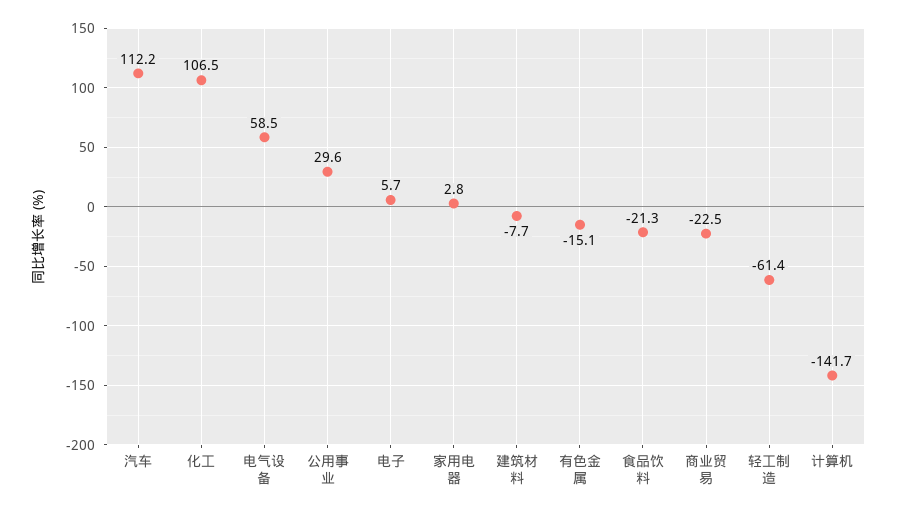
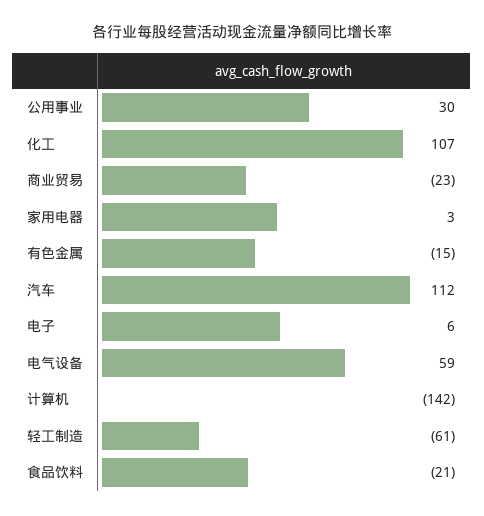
建筑材料: -7.7 -> none

